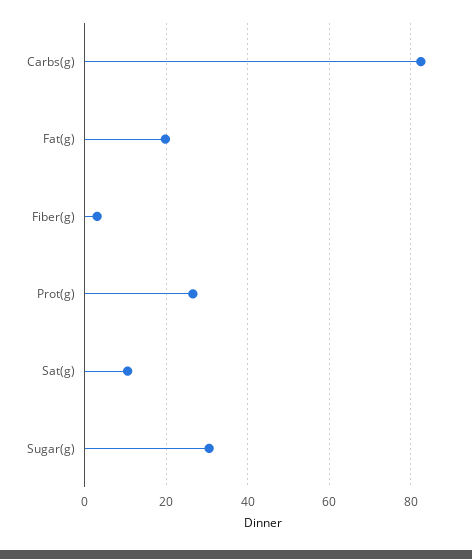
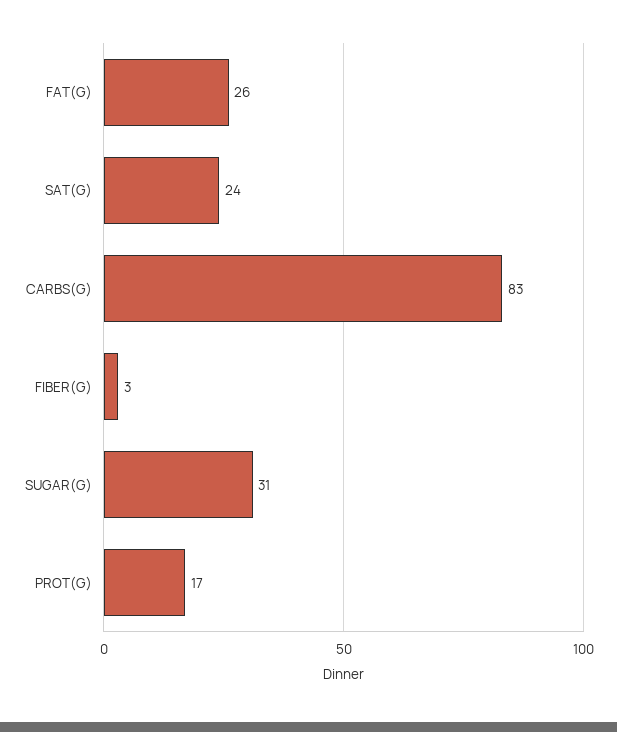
Fat(g): 20 -> 26
Prot(g): 26 -> 17
Sat(g): 10 -> 24

